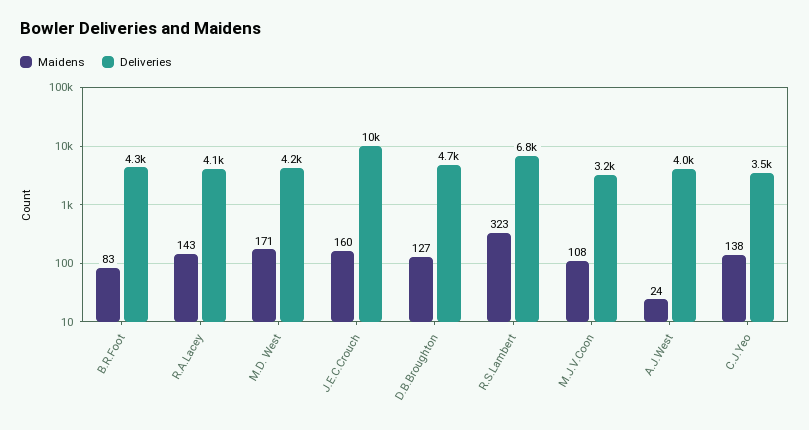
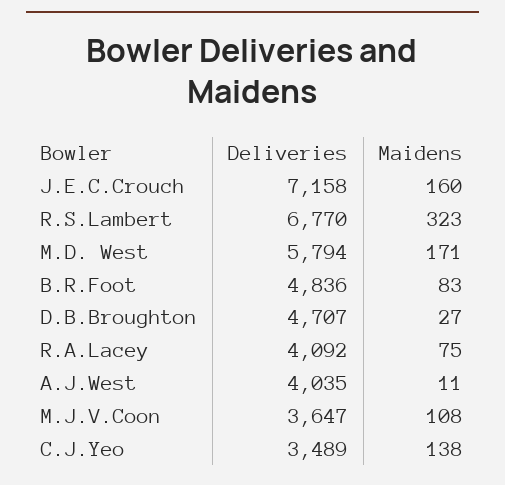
Deliveries, B.R.Foot: 4300 -> 4836
Maidens, R.A.Lacey: 143 -> 75
Deliveries, M.D. West: 4200 -> 5794
Deliveries, J.E.C.Crouch: 10000 -> 7158
Maidens, D.B.Broughton: 127 -> 27
Deliveries, M.J.V.Coon: 3200 -> 3647
Maidens, A.J.West: 24 -> 11

